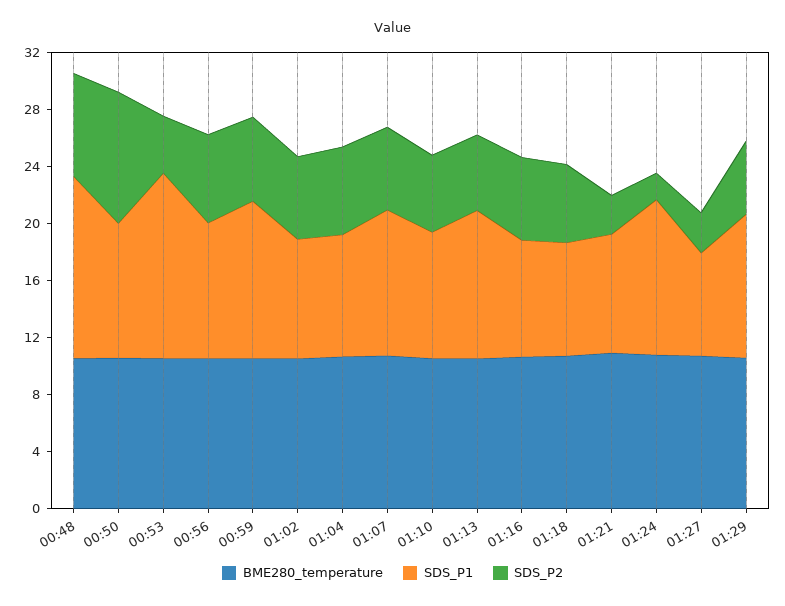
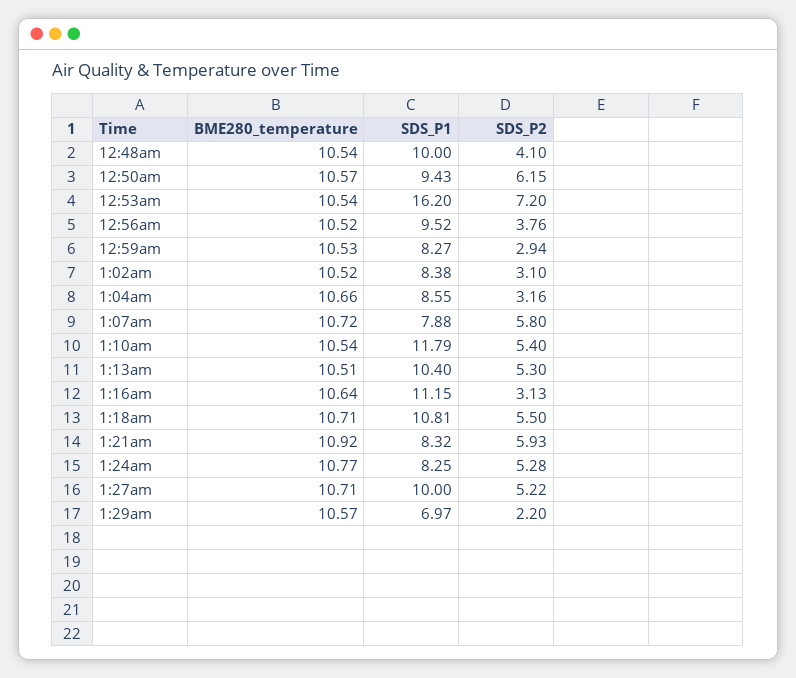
SDS_P1, 00:48: 13 -> 10
SDS_P2, 00:48: 7 -> 4.1
SDS_P2, 00:50: 9 -> 6.15
SDS_P1, 00:53: 13 -> 16.2
SDS_P2, 00:53: 4 -> 7.2
SDS_P2, 00:56: 6 -> 3.76
SDS_P1, 00:59: 11 -> 8.27
SDS_P2, 00:59: 6 -> 2.94
SDS_P2, 01:02: 6 -> 3.1
SDS_P2, 01:04: 6 -> 3.16
SDS_P1, 01:07: 10 -> 7.88
SDS_P1, 01:10: 9 -> 11.79
SDS_P1, 01:16: 8 -> 11.15
SDS_P2, 01:16: 6 -> 3.13
SDS_P1, 01:18: 8 -> 10.81
SDS_P2, 01:21: 3 -> 5.93
SDS_P1, 01:24: 11 -> 8.25
SDS_P2, 01:24: 2 -> 5.28
SDS_P1, 01:27: 7 -> 10
SDS_P2, 01:27: 3 -> 5.22
SDS_P1, 01:29: 10 -> 6.97
SDS_P2, 01:29: 5 -> 2.2

